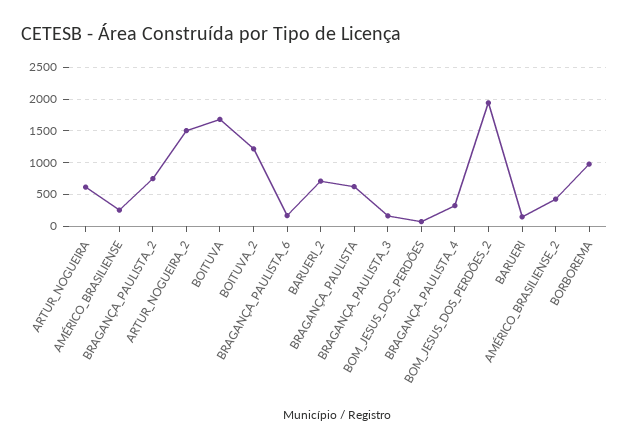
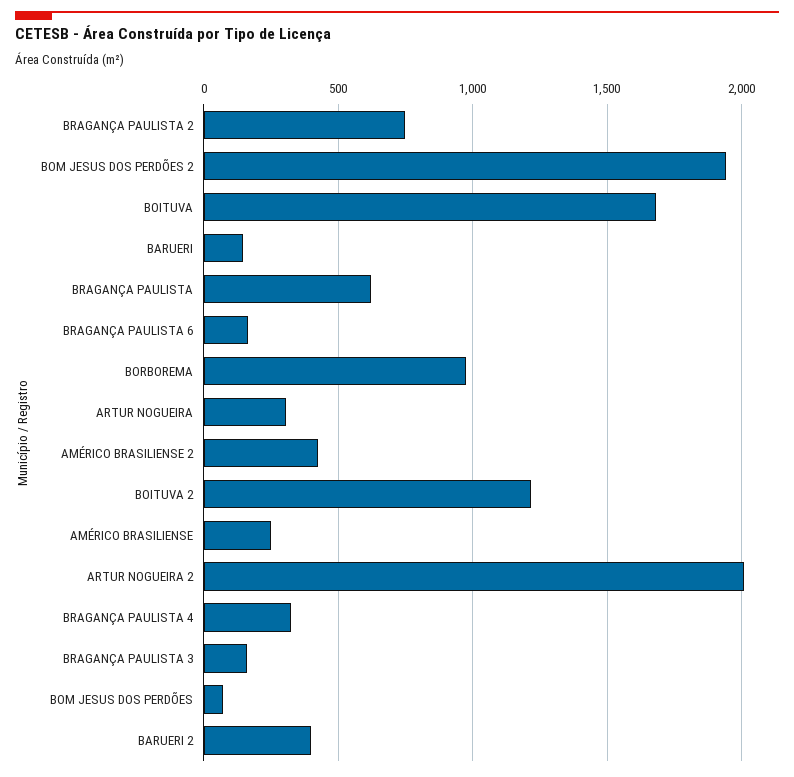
ARTUR_NOGUEIRA: 600 -> 300
ARTUR_NOGUEIRA_2: 1500 -> 2000
BARUERI_2: 700 -> 400

